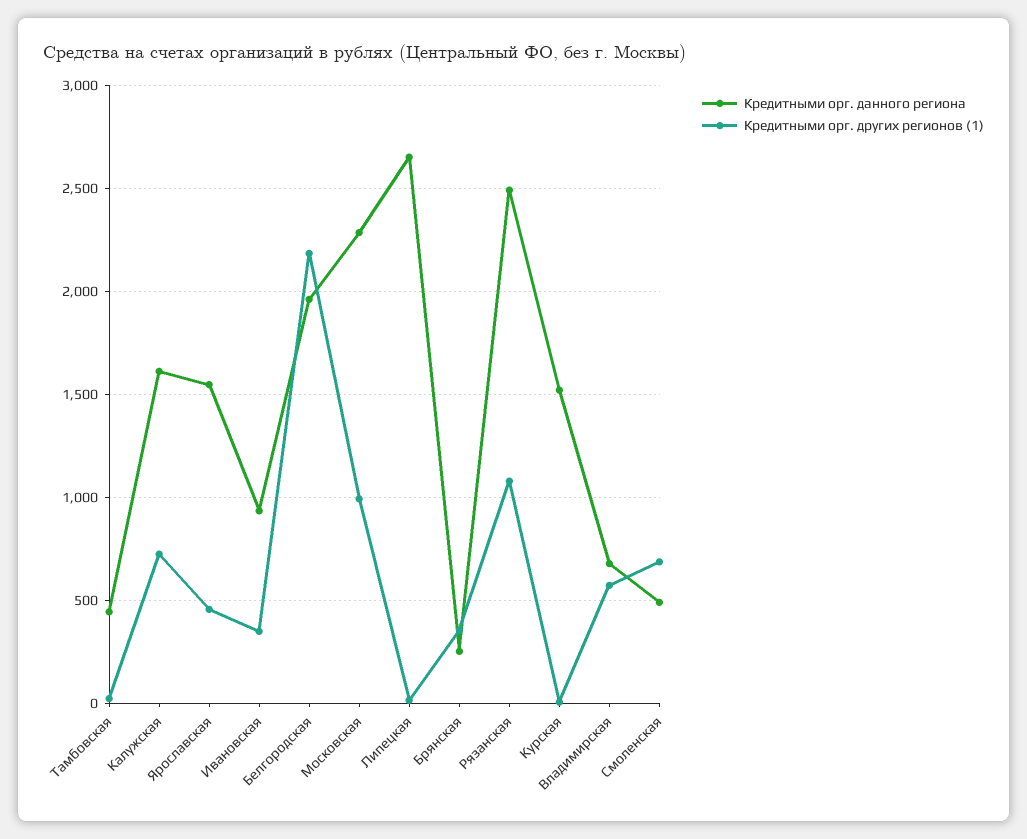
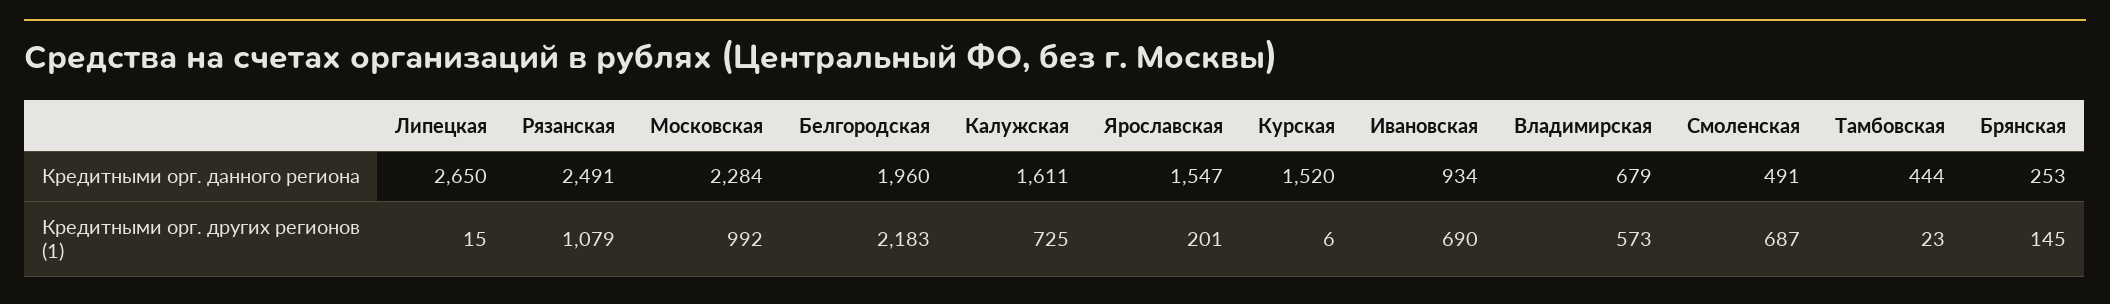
Кредитными орг. других регионов (1), Ярославская: 450 -> 201
Кредитными орг. других регионов (1), Ивановская: 350 -> 690
Кредитными орг. других регионов (1), Брянская: 350 -> 145

